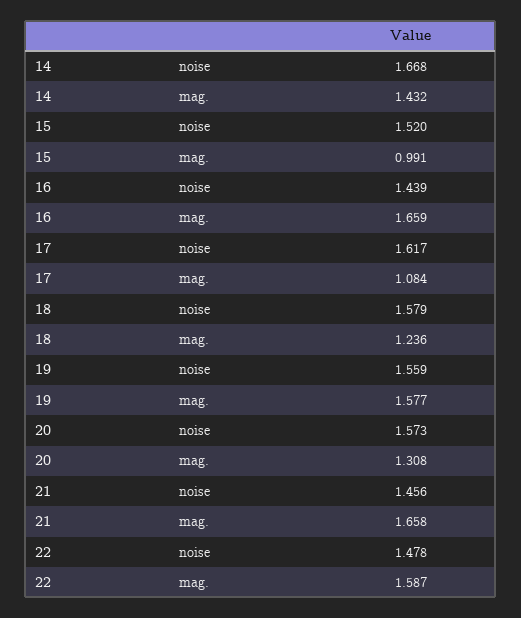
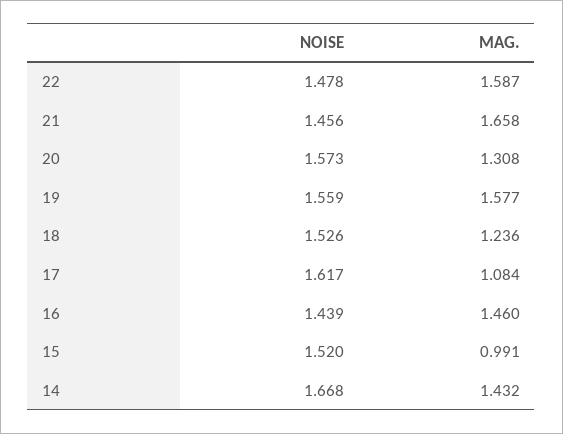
16, mag.: 1.659 -> 1.46
18, noise: 1.579 -> 1.526

